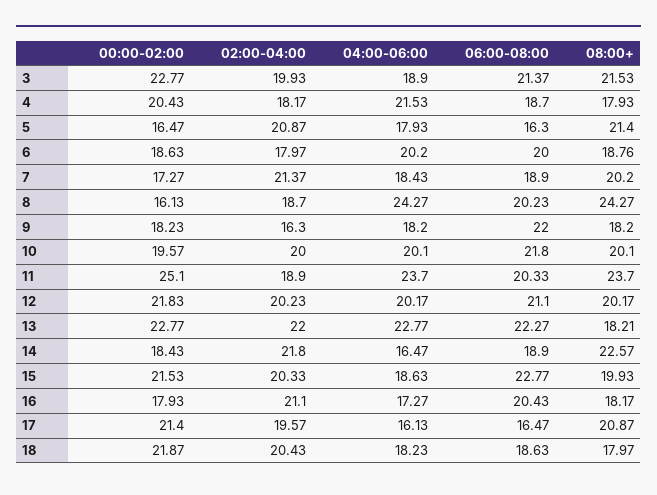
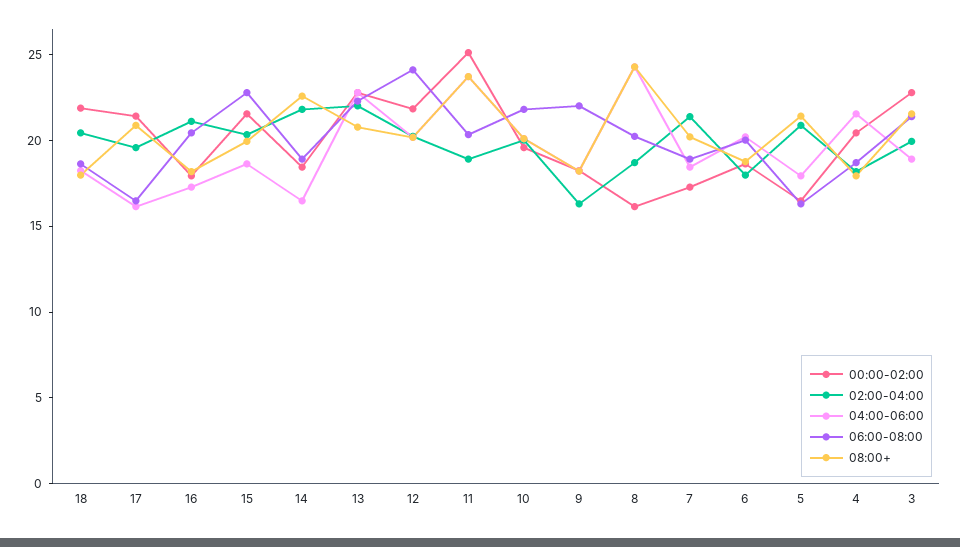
06:00-08:00, 12: 21.1 -> 24
08:00+, 13: 18.21 -> 21

